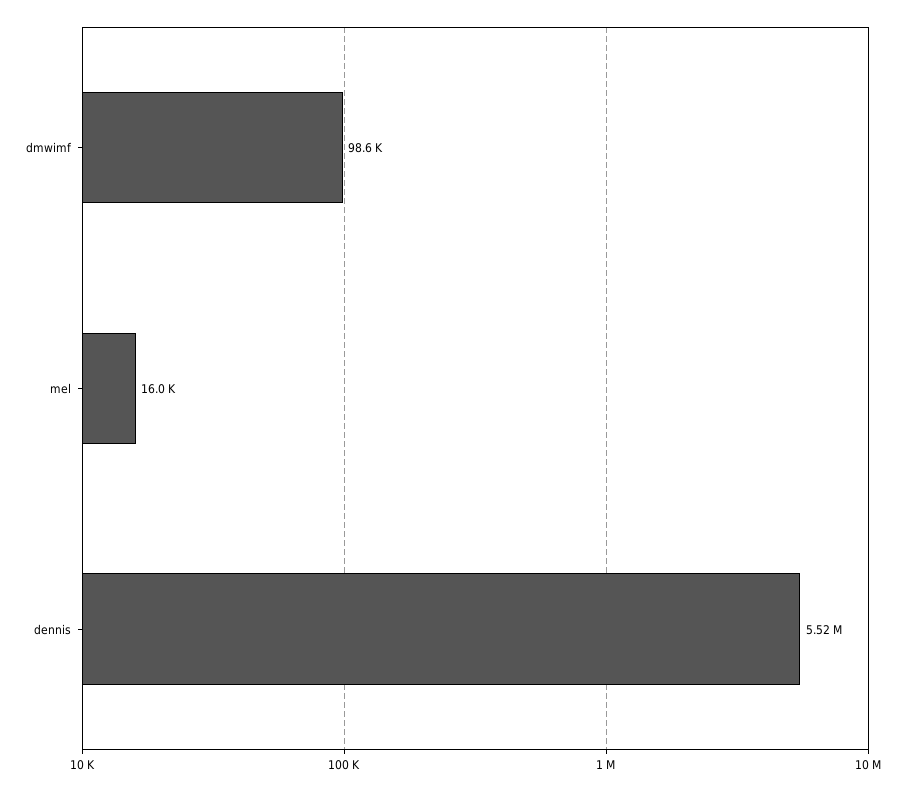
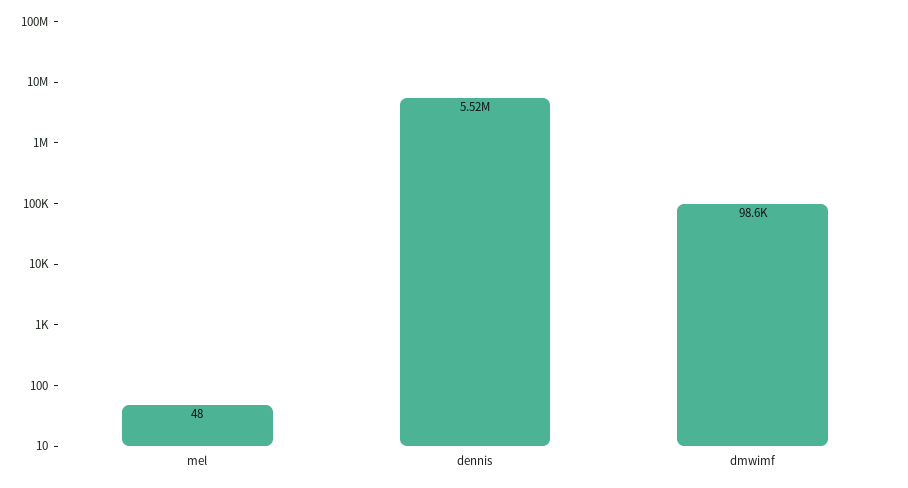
mel: 16000 -> 48

